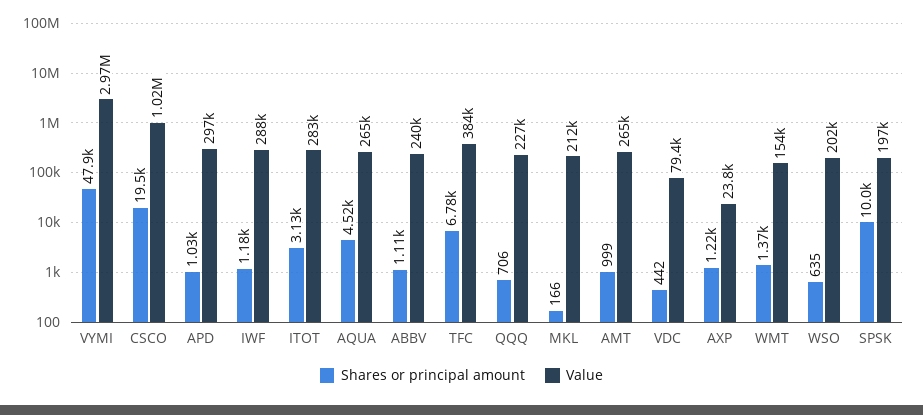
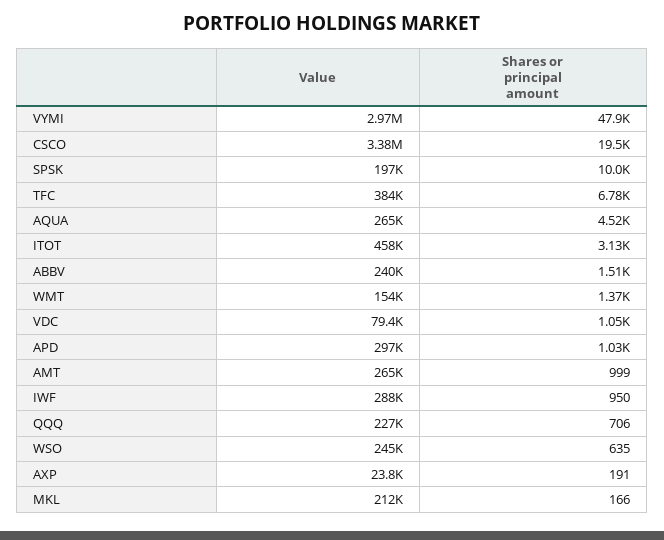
Value, CSCO: 1020000 -> 3380000
Shares or principal amount, IWF: 1180 -> 950
Value, ITOT: 283000 -> 458000
Shares or principal amount, ABBV: 1110 -> 1510
Shares or principal amount, VDC: 442 -> 1050
Shares or principal amount, AXP: 1220 -> 191
Value, WSO: 202000 -> 245000

